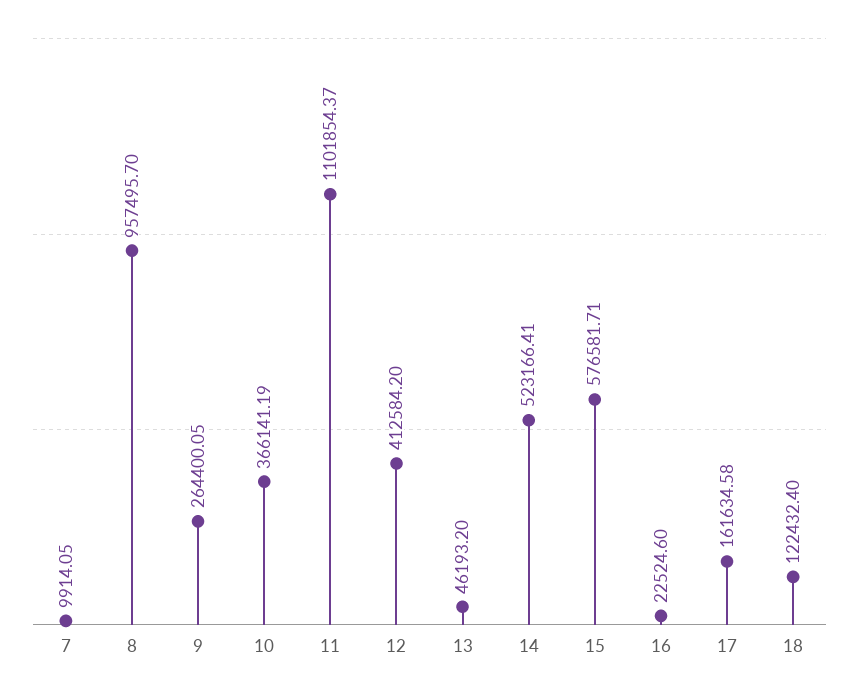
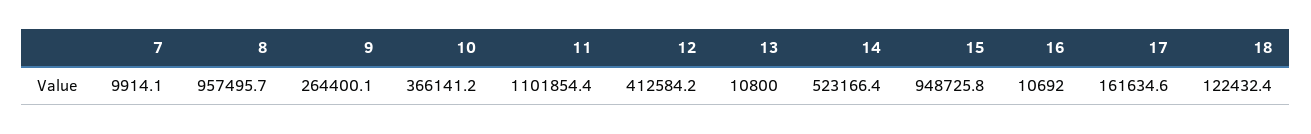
13: 46193.2 -> 10800
15: 576581.71 -> 948725.8
16: 22524.6 -> 10692

